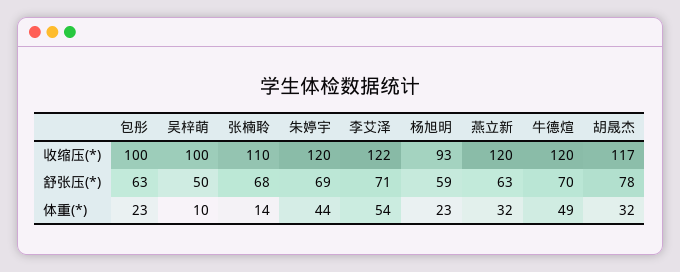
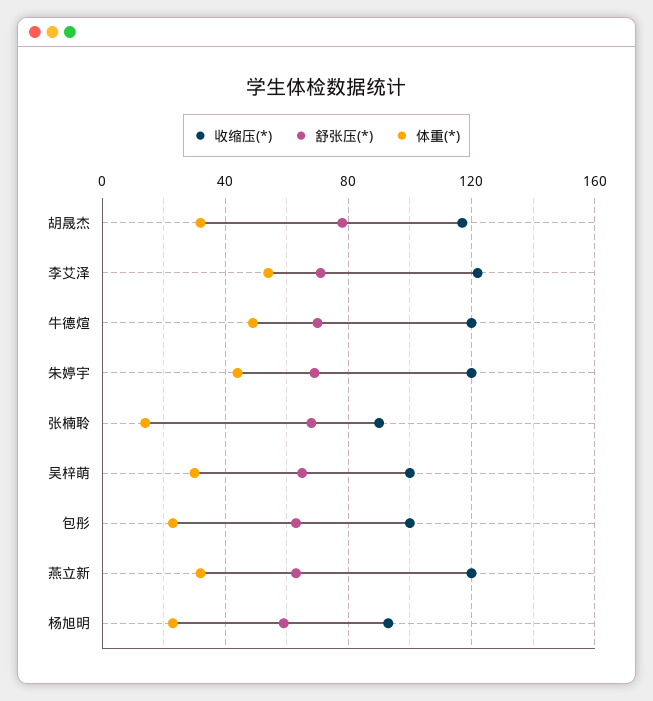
收缩压(*), 张楠聆: 110 -> 90
舒张压(*), 吴梓萌: 50 -> 65
体重(*), 吴梓萌: 10 -> 30

